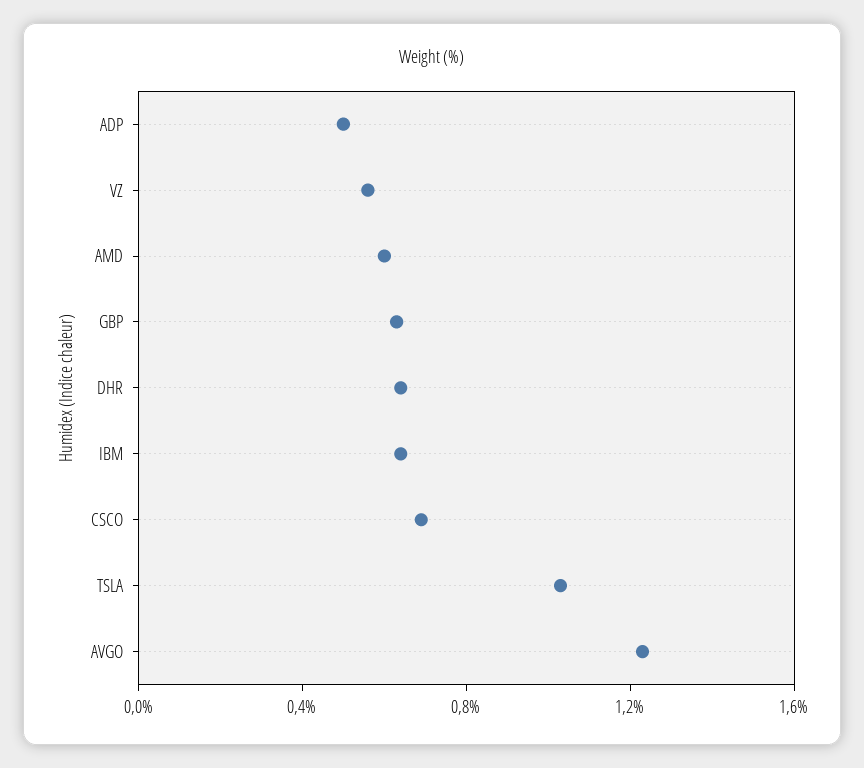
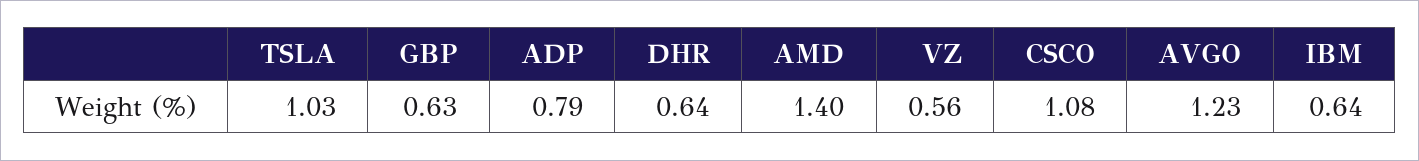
ADP: 0.5 -> 0.79
AMD: 0.6 -> 1.4
CSCO: 0.7 -> 1.08

